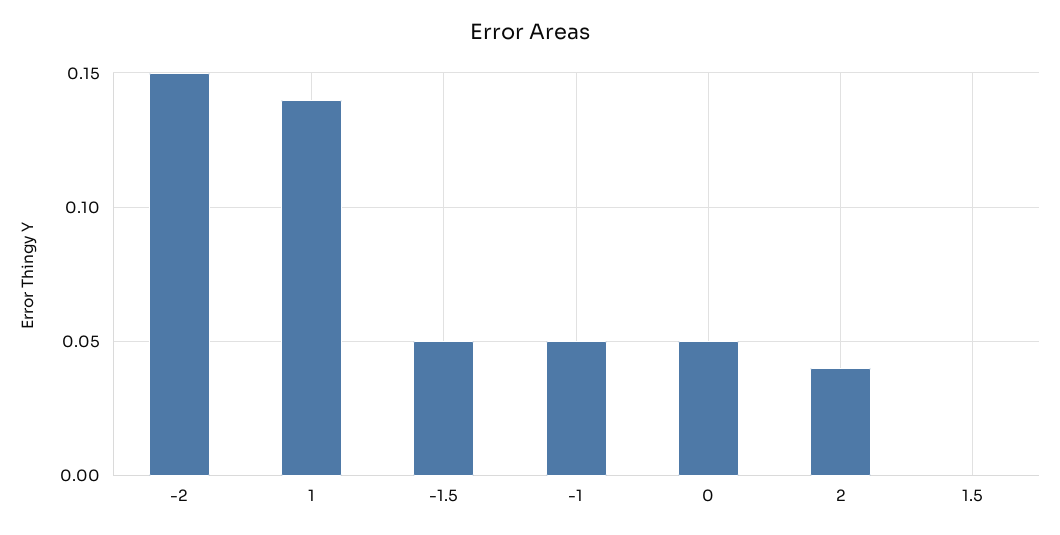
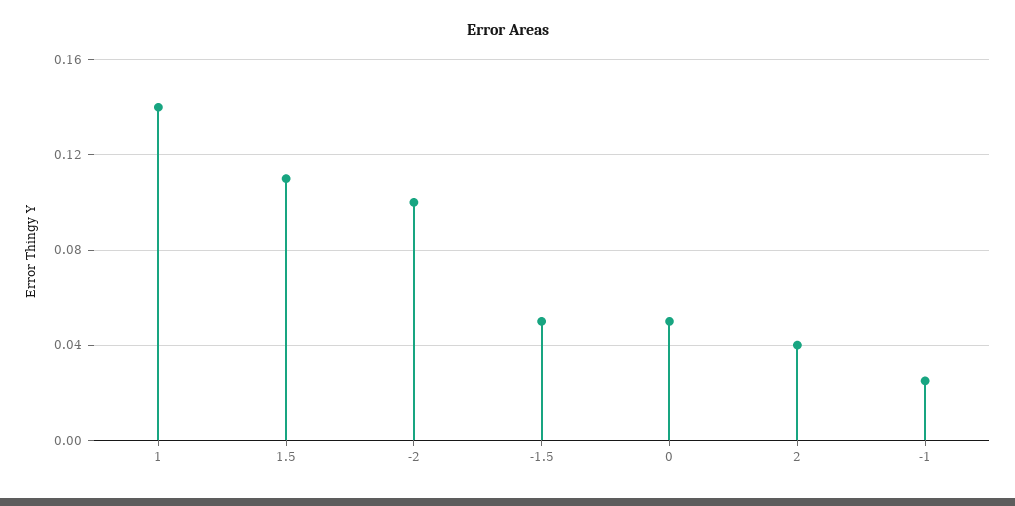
-2: 0.15 -> 0.1
-1: 0.05 -> 0.025
1.5: 0 -> 0.11

